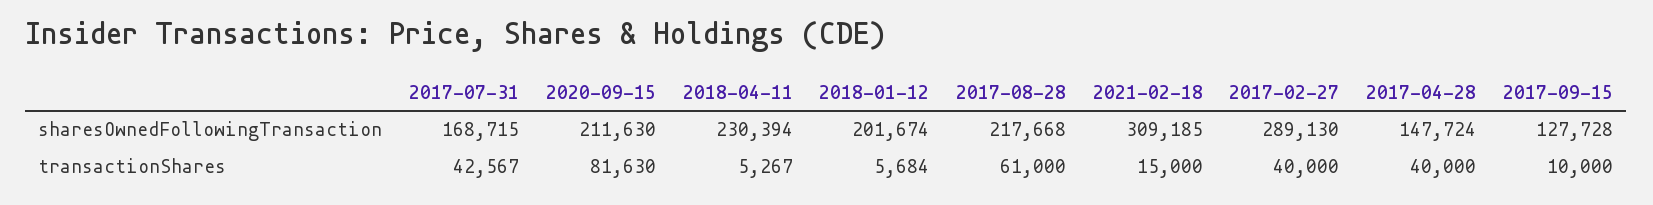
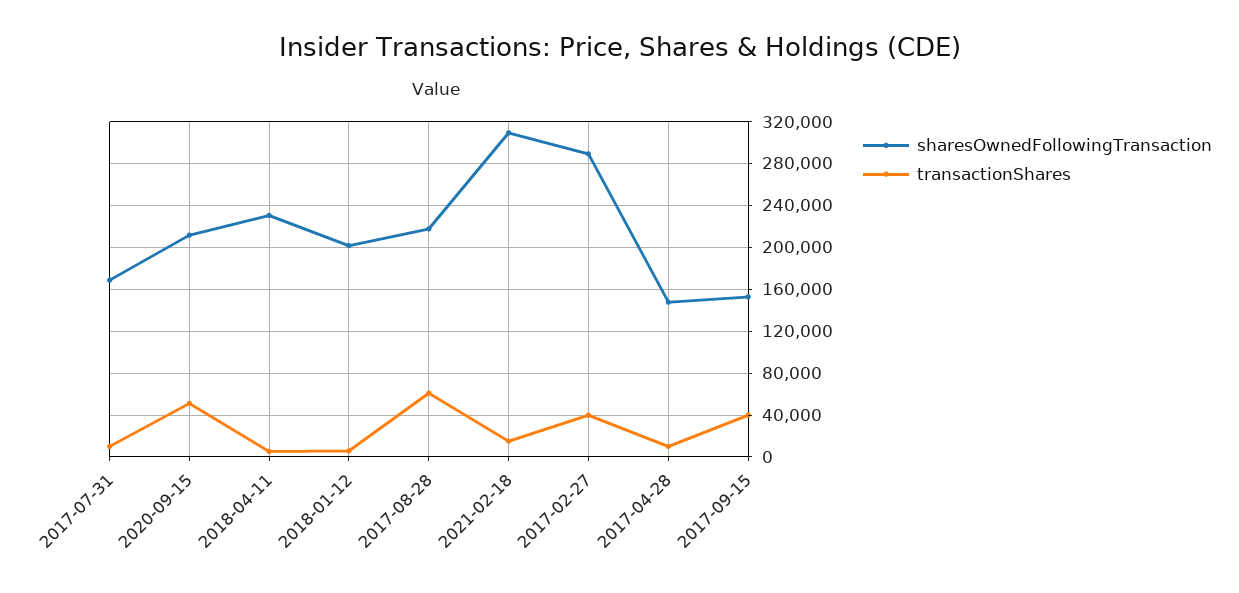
sharesOwnedFollowingTransaction, 2017-09-15: 127728 -> 150000
transactionShares, 2017-07-31: 42567 -> 10000
transactionShares, 2020-09-15: 81630 -> 50000
transactionShares, 2017-04-28: 40000 -> 10000
transactionShares, 2017-09-15: 10000 -> 40000

